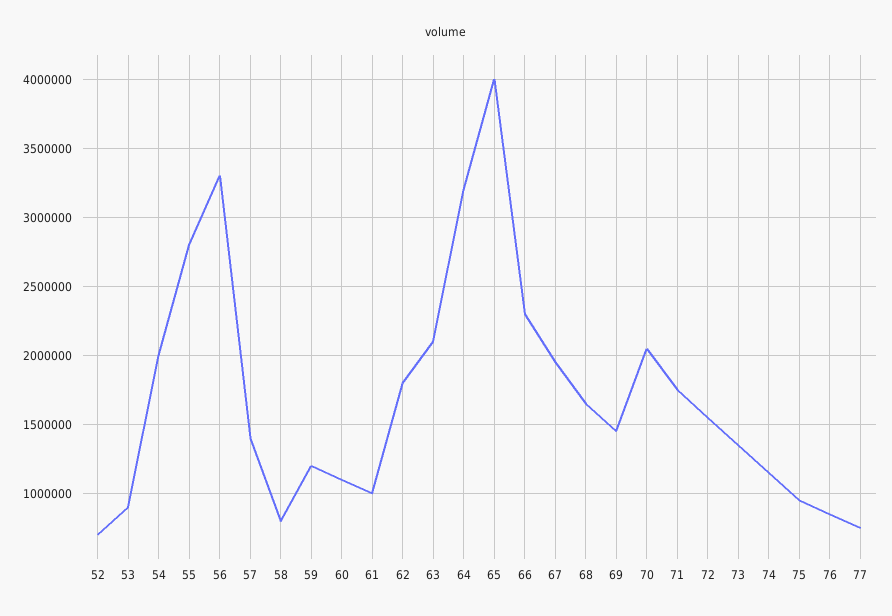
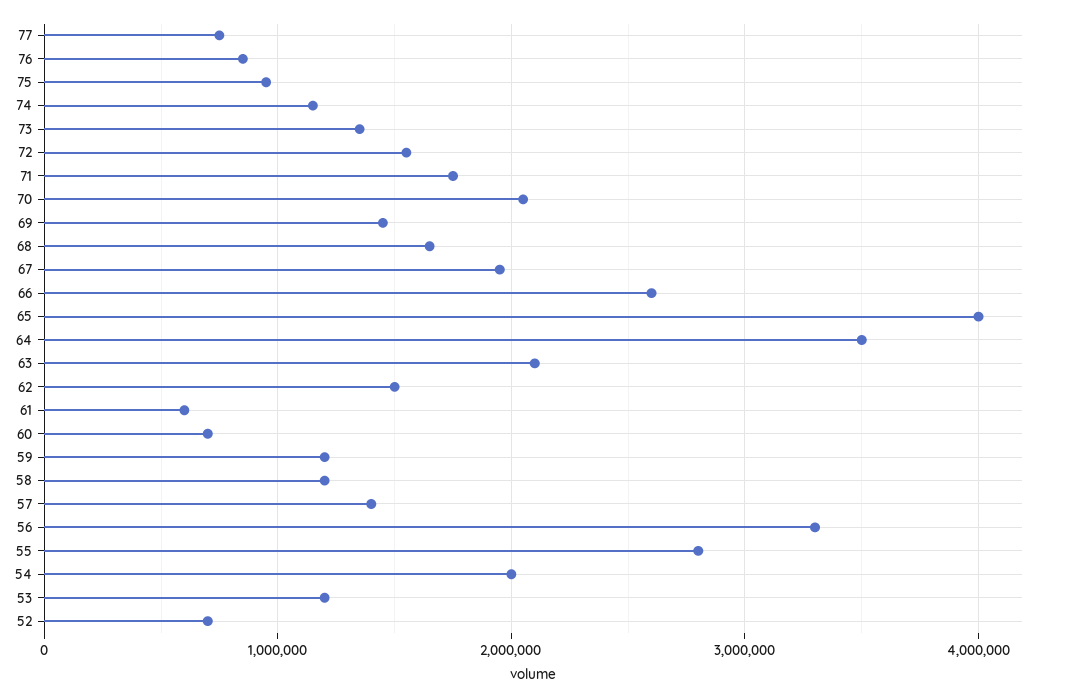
53: 900000 -> 1200000
58: 800000 -> 1200000
60: 1100000 -> 700000
61: 1000000 -> 600000
62: 1800000 -> 1500000
64: 3200000 -> 3500000
66: 2300000 -> 2600000

